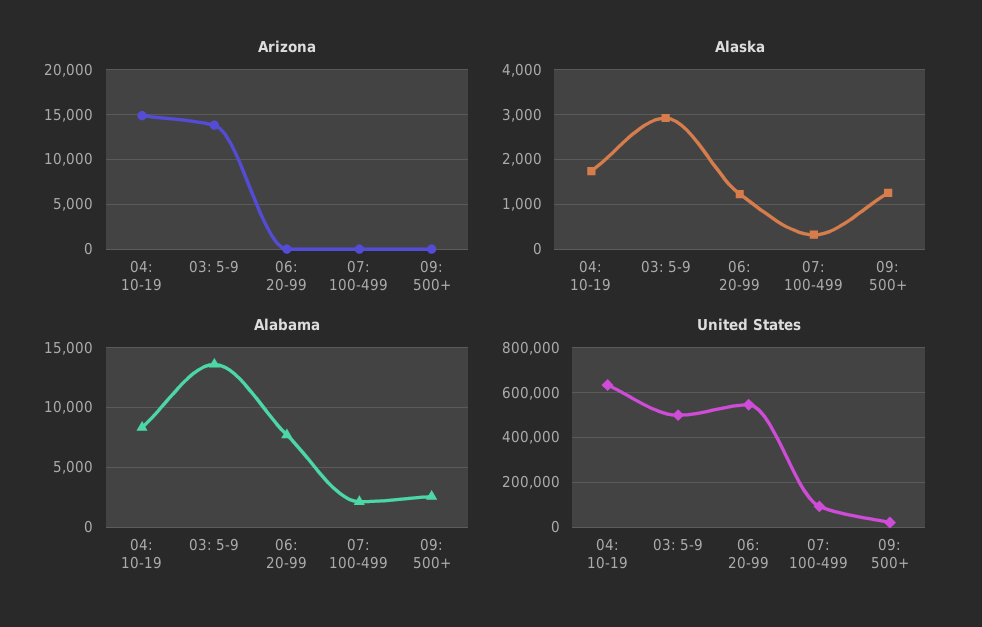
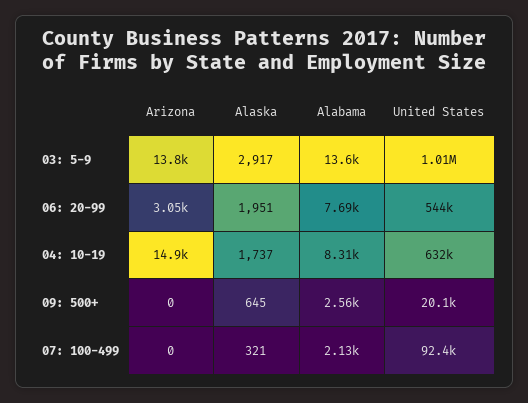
Arizona, 06: 20-99: 0 -> 3050
Alaska, 06: 20-99: 1200 -> 1951
Alaska, 09: 500+: 1200 -> 645
United States, 03: 5-9: 500000 -> 1010000

